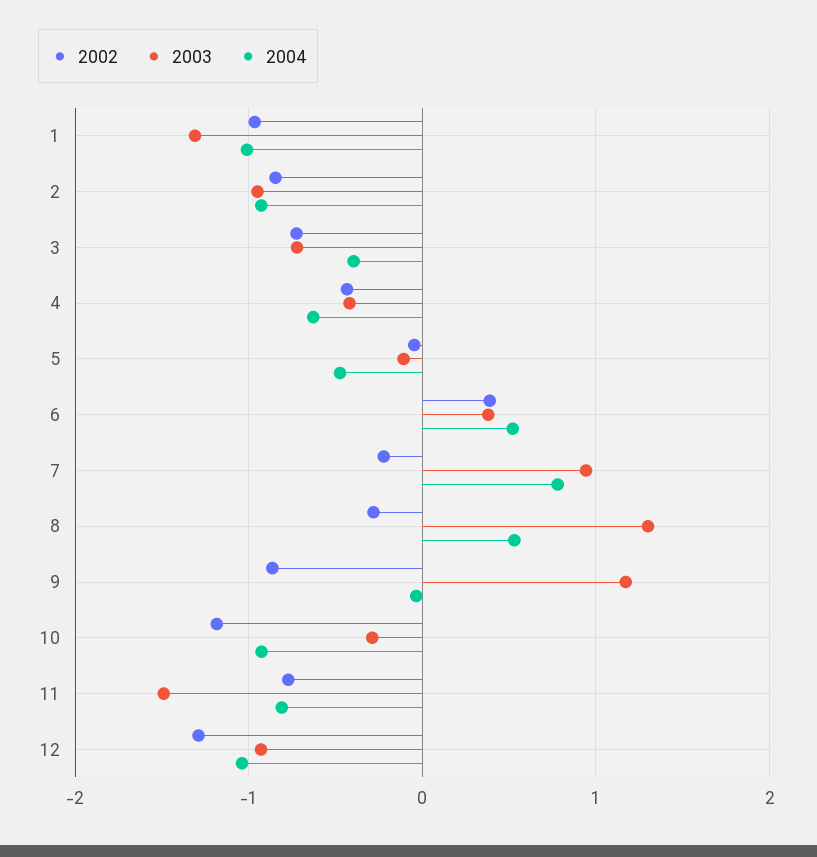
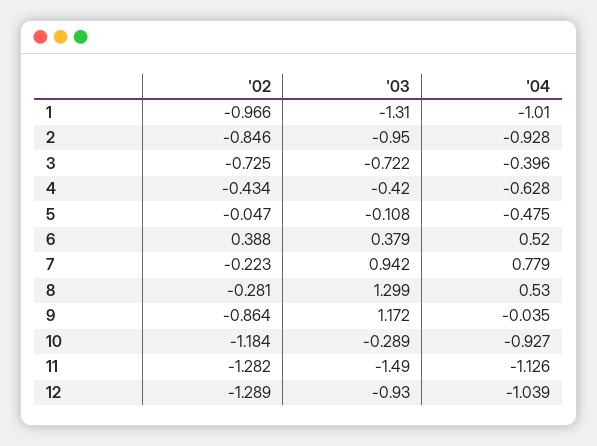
2002, 11: -0.8 -> -1.282
2004, 11: -0.8 -> -1.126

